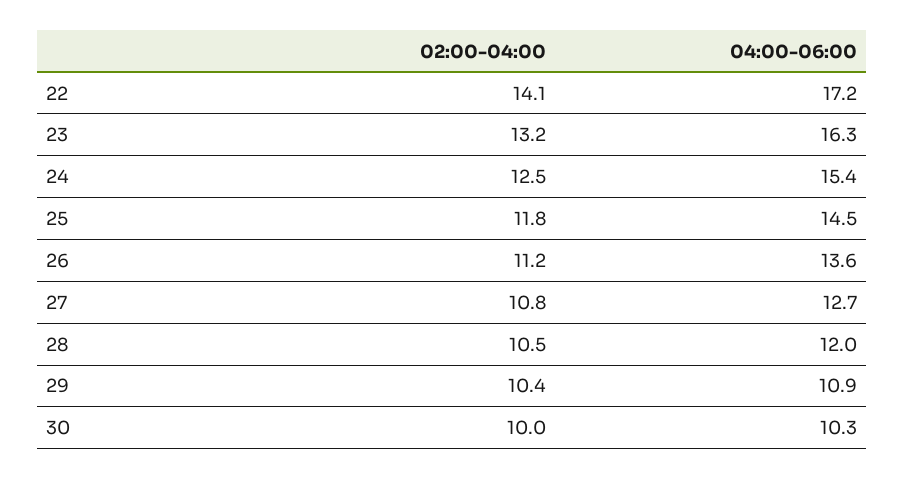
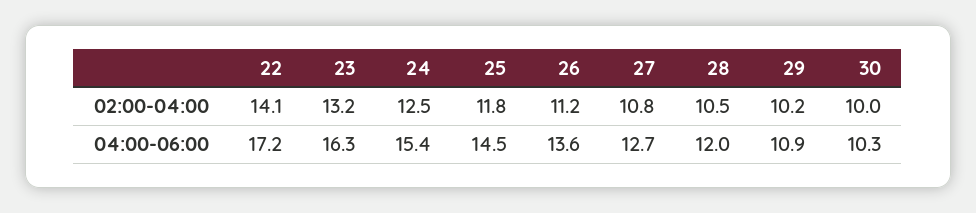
02:00-04:00, 29: 10.4 -> 10.2

